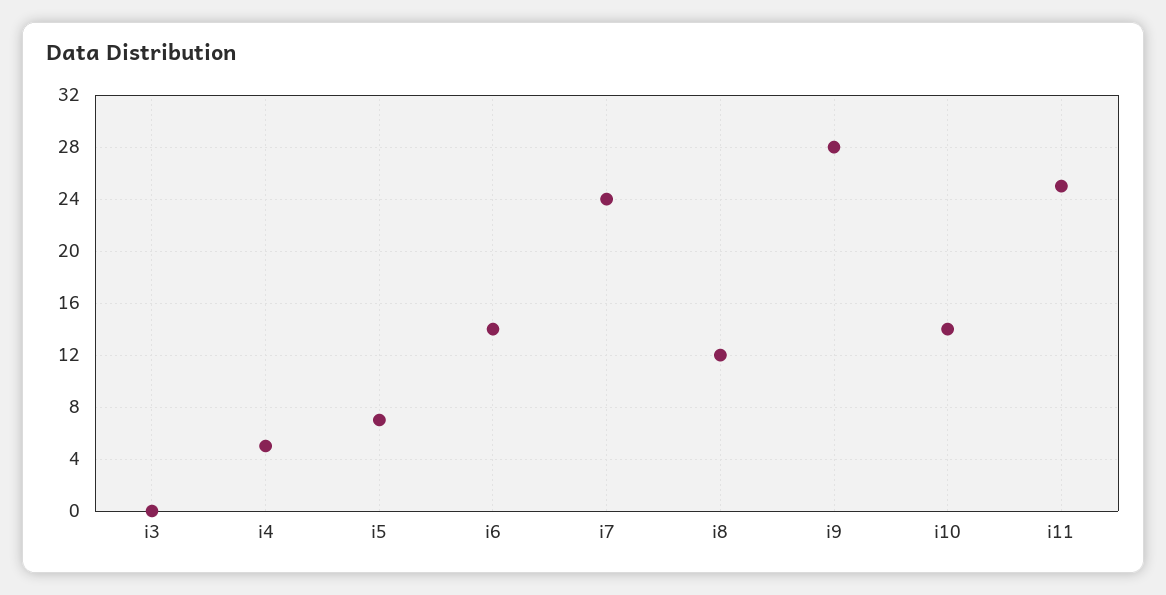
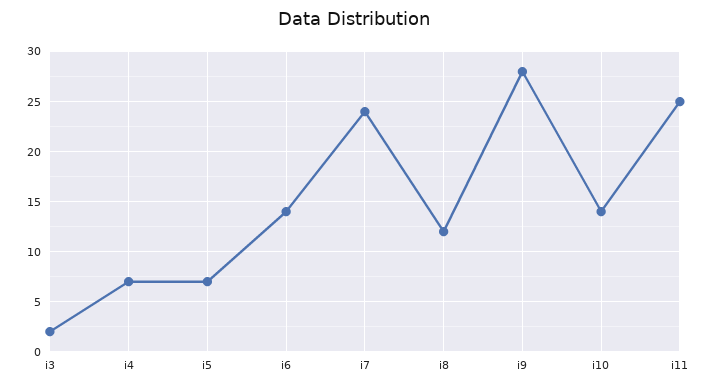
i3: 0 -> 2
i4: 5 -> 7

